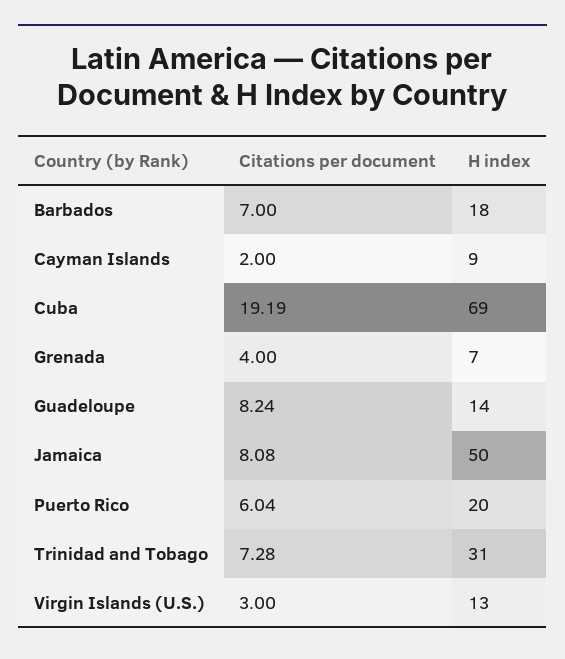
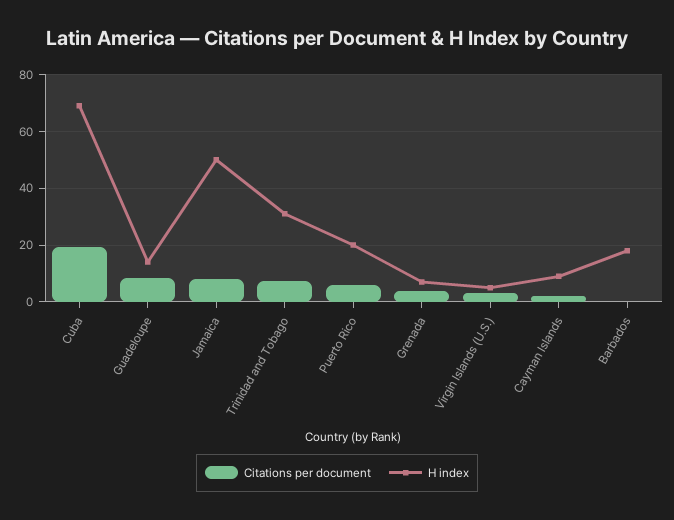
Citations per document, Barbados: 7 -> 0
H index, Virgin Islands (U.S.): 13 -> 5

